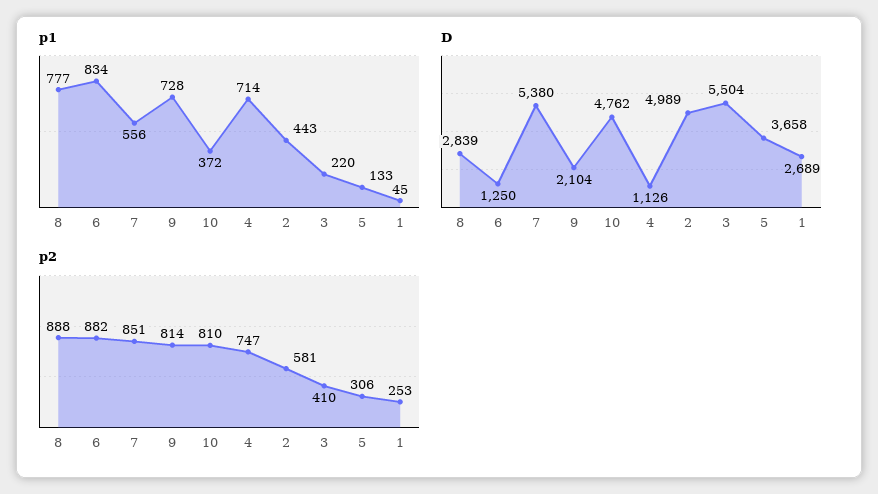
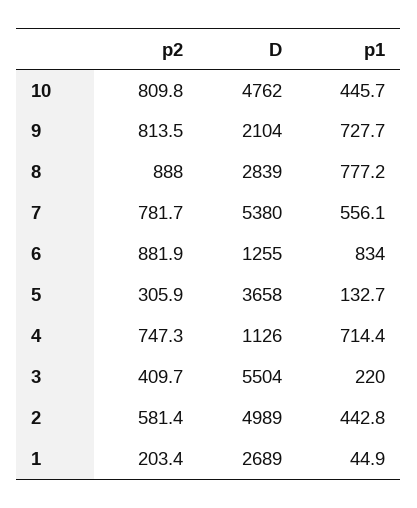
p1, 10: 372 -> 445.7
D, 6: 1250 -> 1255
p2, 7: 851 -> 781.7
p2, 1: 253 -> 203.4

